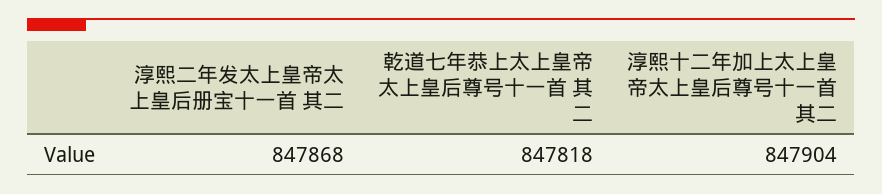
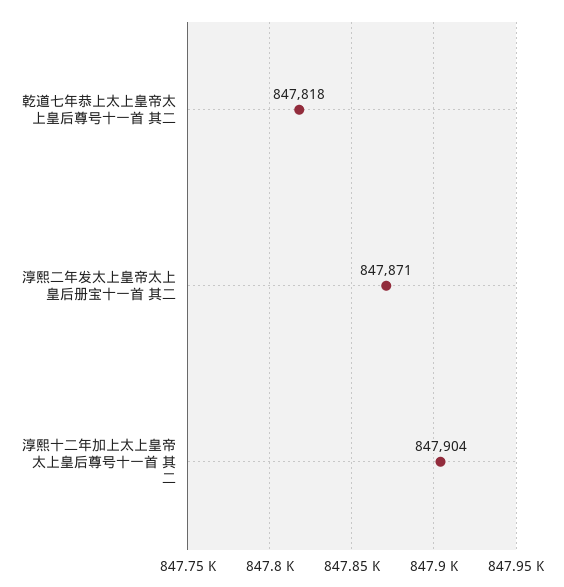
淳熙二年发太上皇帝太上皇后册宝十一首 其二: 847868 -> 847871

